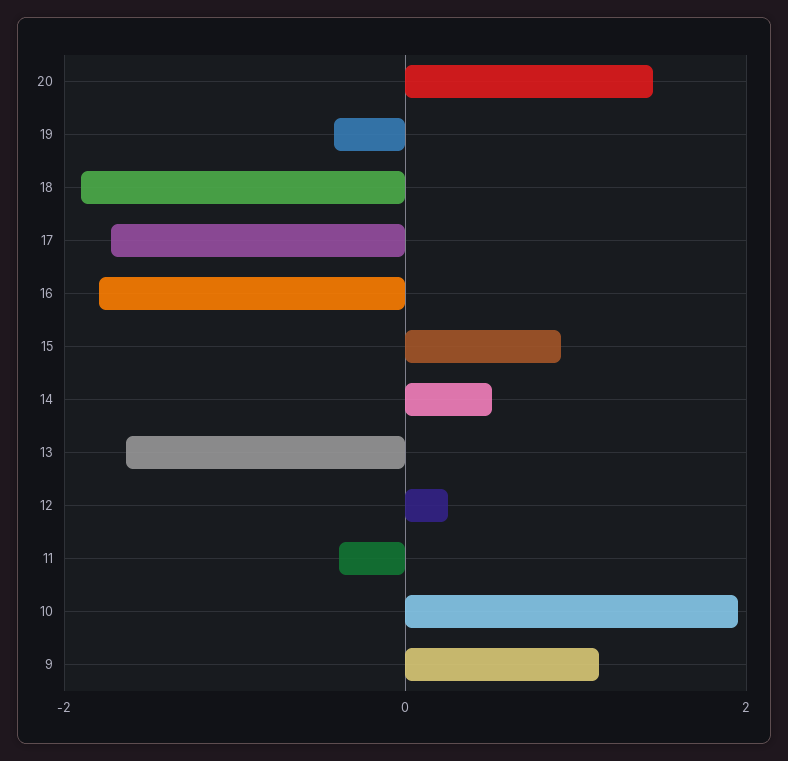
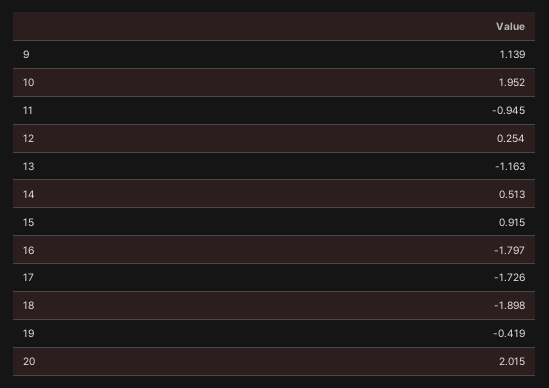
20: 1.4 -> 2.015
13: -1.6 -> -1.163
11: -0.4 -> -0.945

